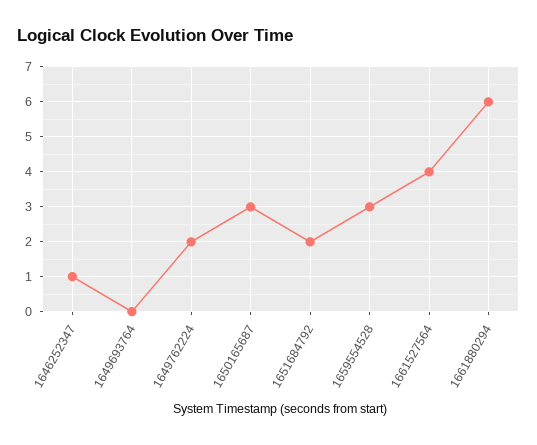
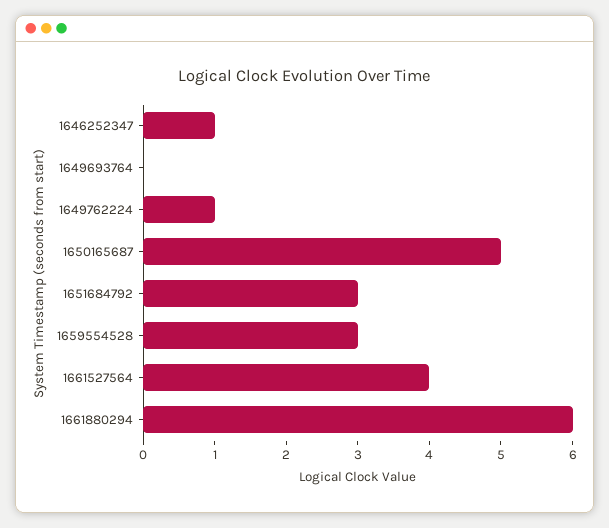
1649762224: 2 -> 1
1650165687: 3 -> 5
1651684792: 2 -> 3

